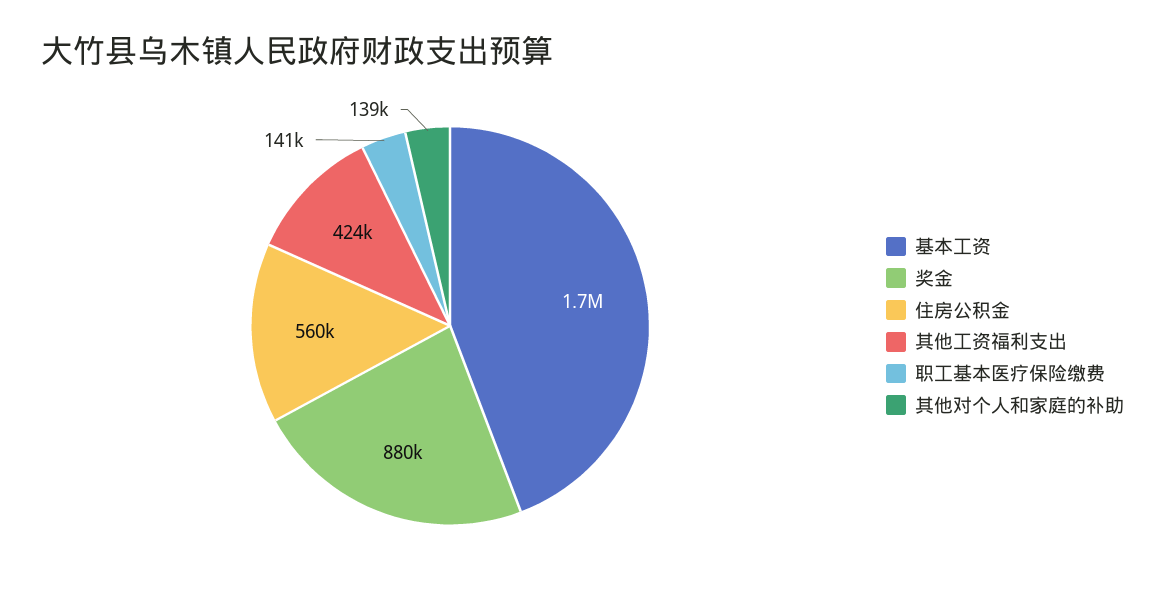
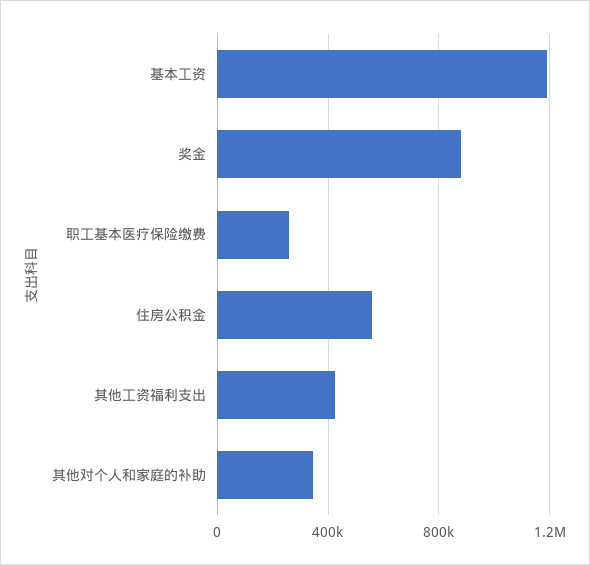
基本工资: 1700000 -> 1200000
职工基本医疗保险缴费: 141000 -> 250000
其他对个人和家庭的补助: 139000 -> 350000

